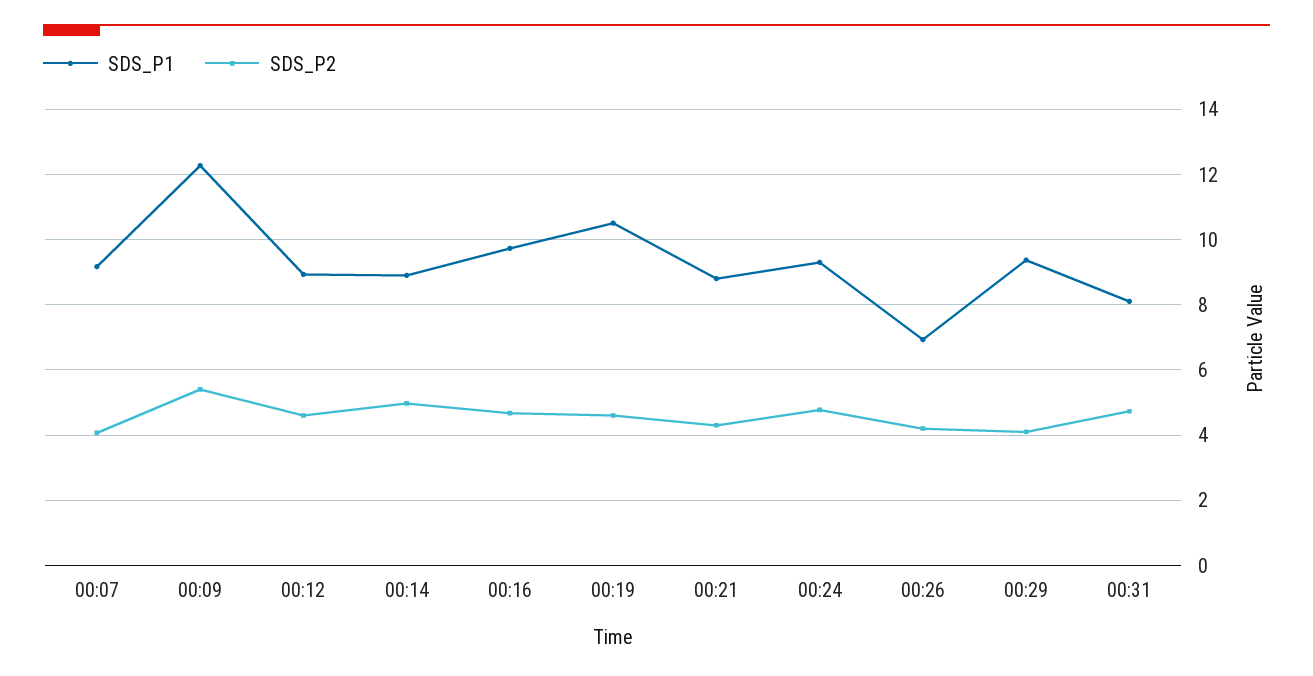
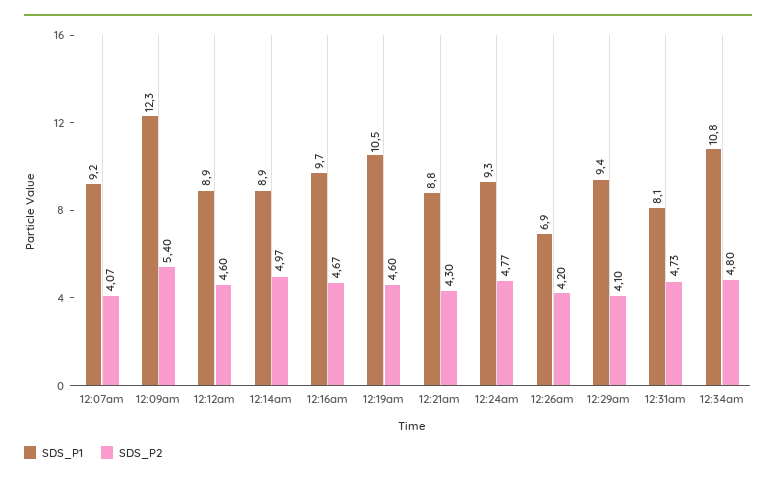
SDS_P1, 12:34am: none -> 10.8
SDS_P2, 12:34am: none -> 4.8

